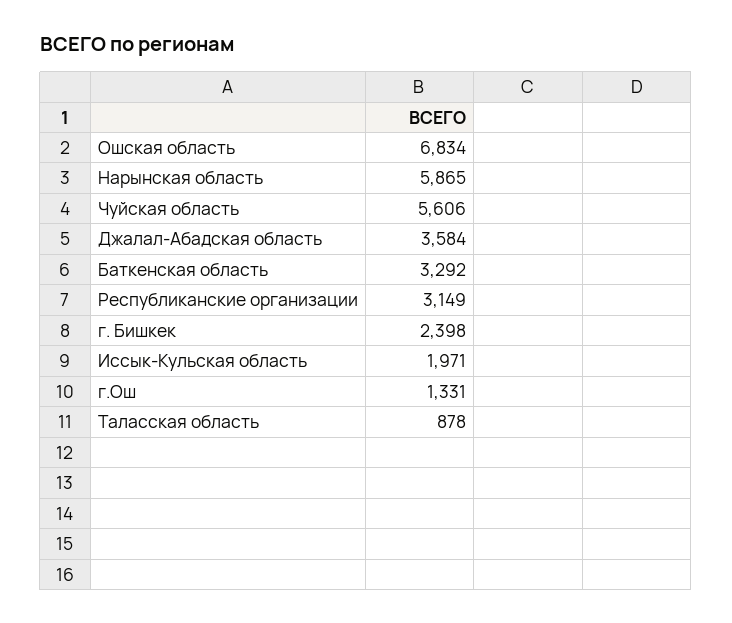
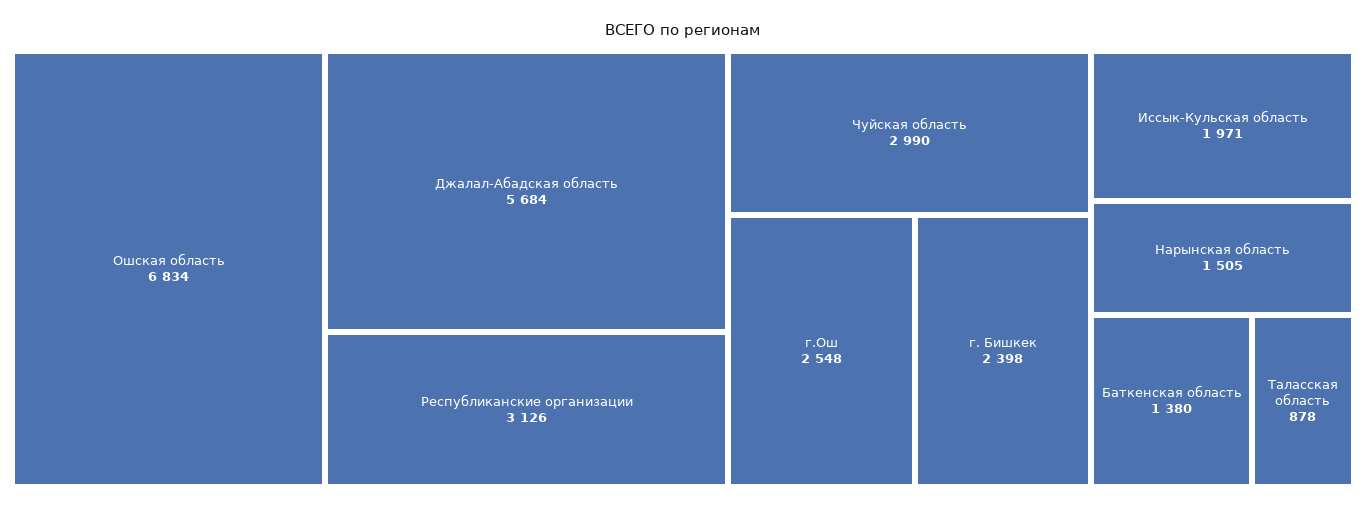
Нарынская область: 5865 -> 1505
Чуйская область: 5606 -> 2990
Джалал-Абадская область: 3584 -> 5684
Баткенская область: 3292 -> 1380
Республиканские организации: 3149 -> 3126
г.Ош: 1331 -> 2548

